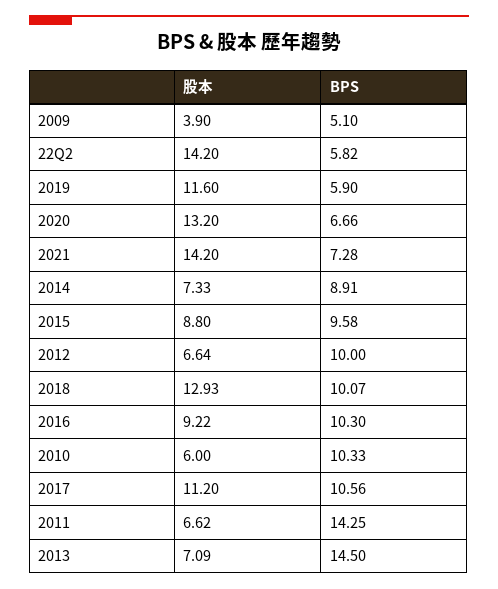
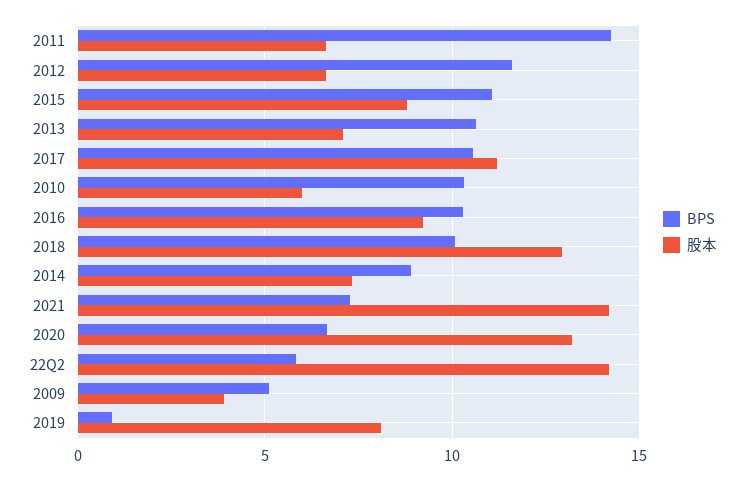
股本, 2019: 11.6 -> 8
BPS, 2019: 5.9 -> 1
BPS, 2015: 9.58 -> 11
BPS, 2012: 10 -> 11.5
BPS, 2013: 14.5 -> 10.5

